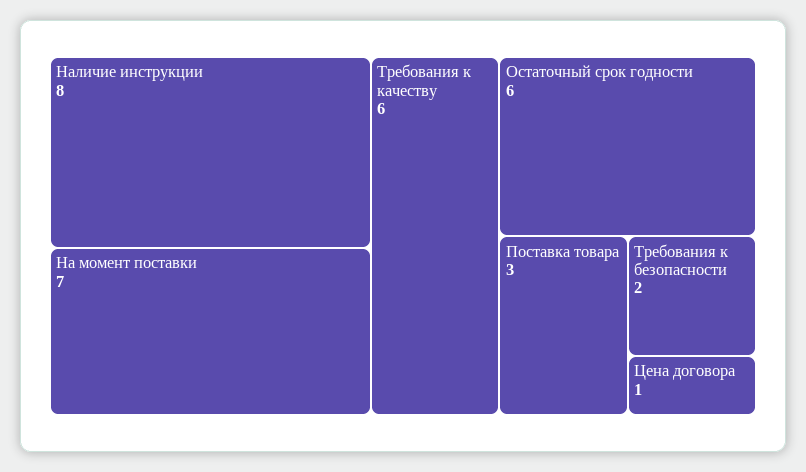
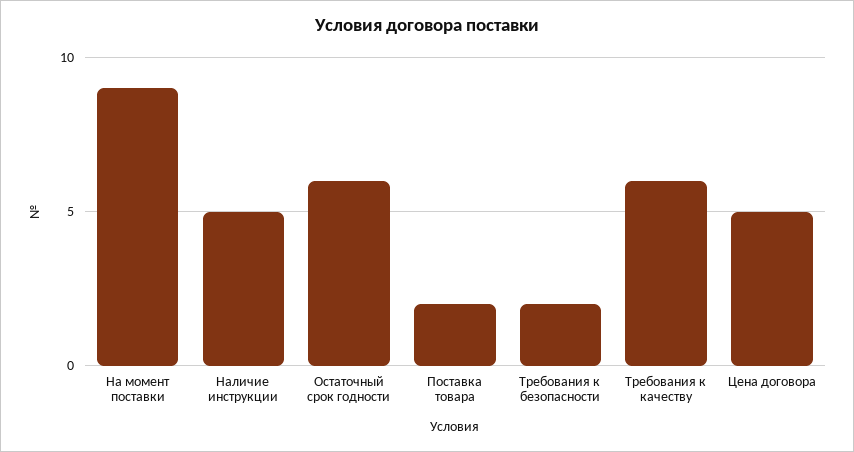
Наличие инструкции: 8 -> 5
На момент поставки: 7 -> 9
Поставка товара: 3 -> 2
Цена договора: 1 -> 5

